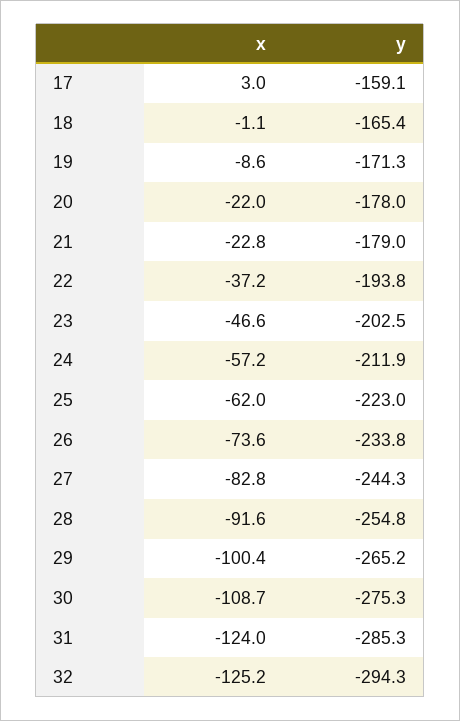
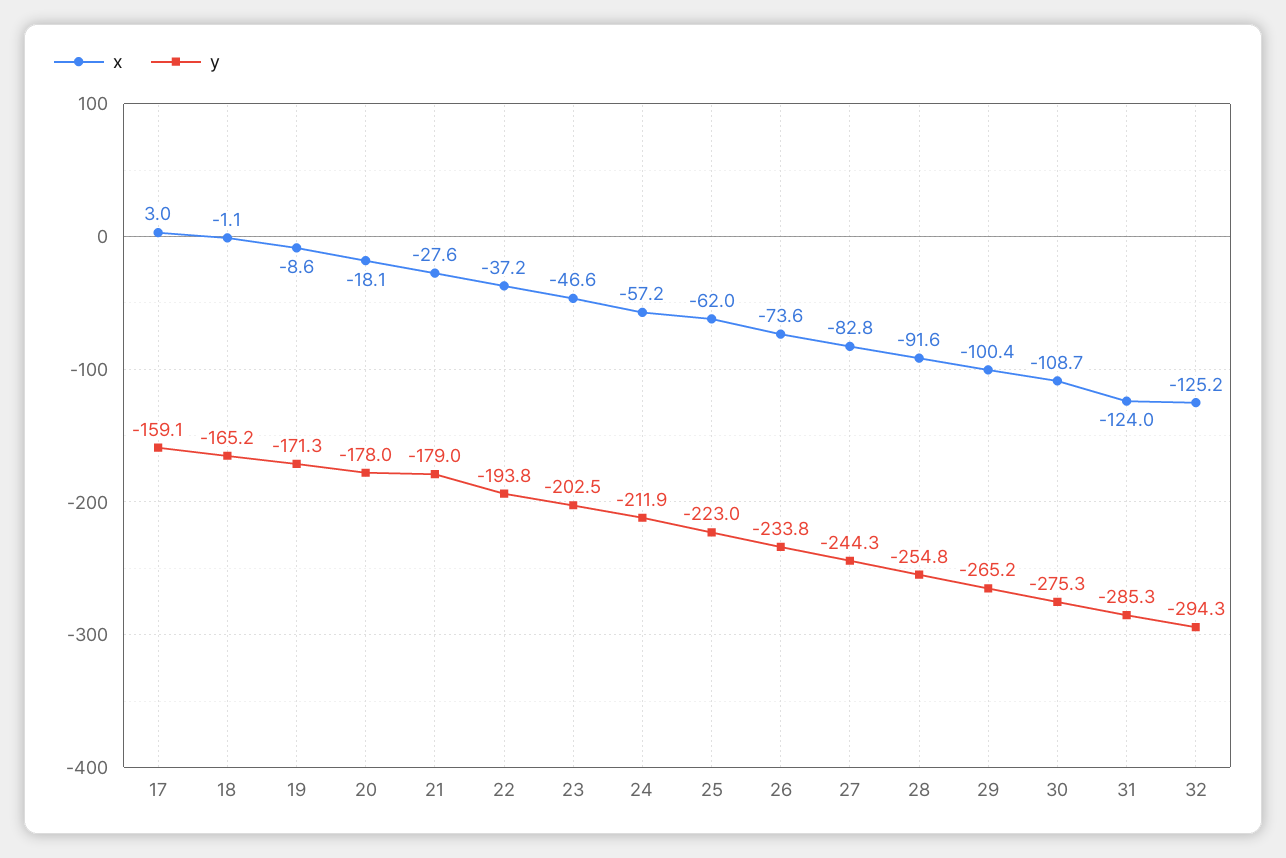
y, 18: -165.4 -> -165.2
x, 20: -22 -> -18.1
x, 21: -22.8 -> -27.6

